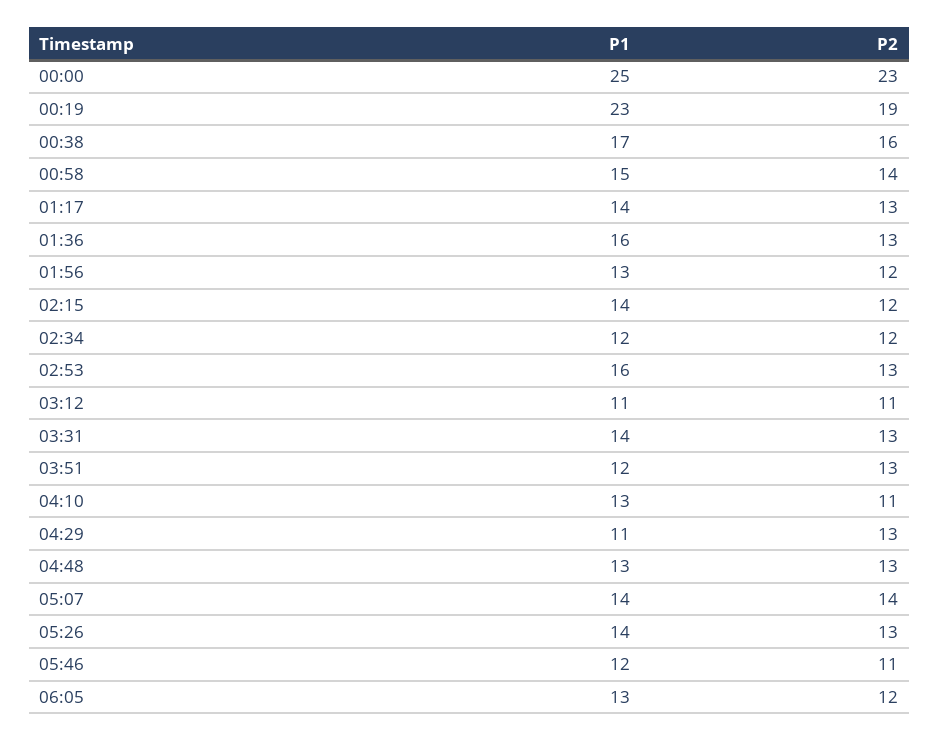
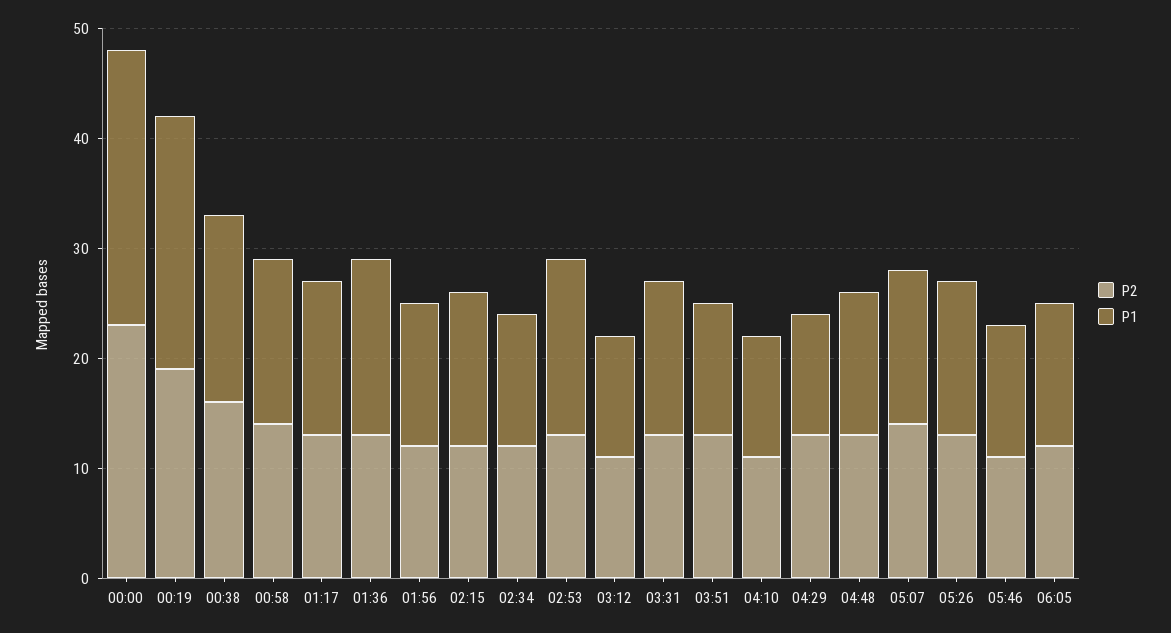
P1, 04:10: 13 -> 11

